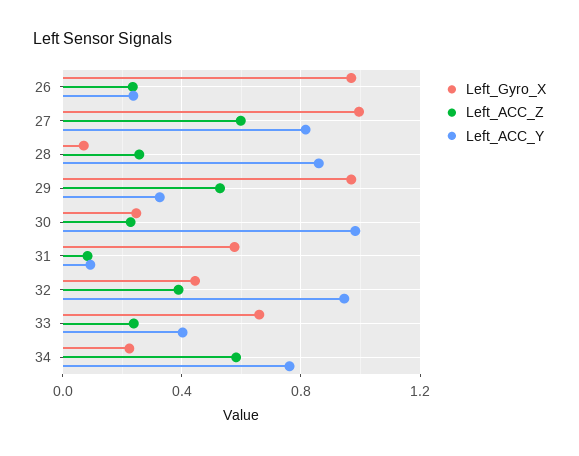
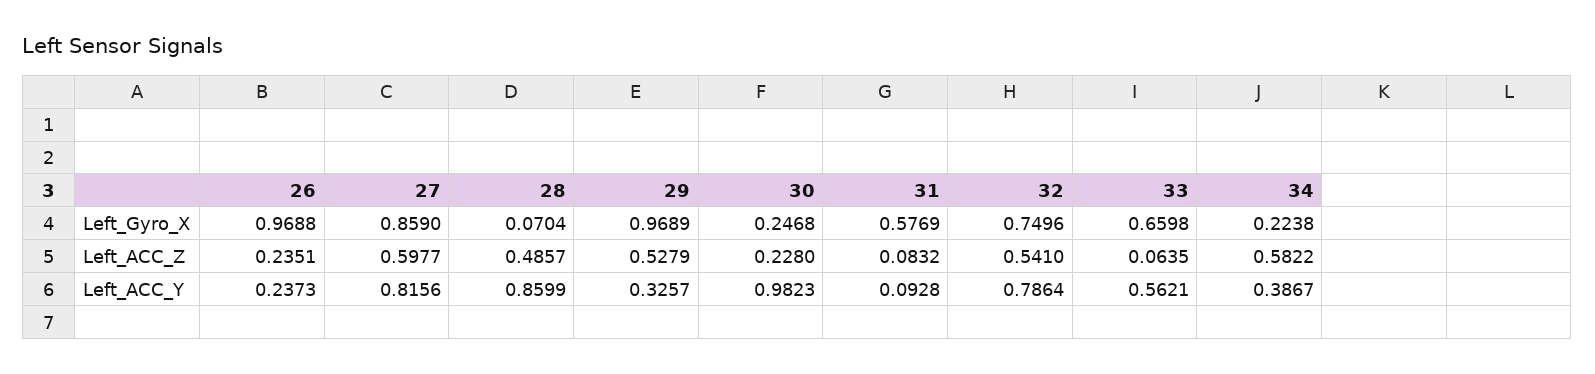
Left_Gyro_X, 27: 1 -> 0.859
Left_ACC_Z, 28: 0.25 -> 0.4857
Left_Gyro_X, 32: 0.45 -> 0.7496
Left_ACC_Z, 32: 0.4 -> 0.541
Left_ACC_Y, 32: 0.95 -> 0.7864
Left_ACC_Z, 33: 0.25 -> 0.0635
Left_ACC_Y, 33: 0.4 -> 0.5621
Left_ACC_Y, 34: 0.75 -> 0.3867

